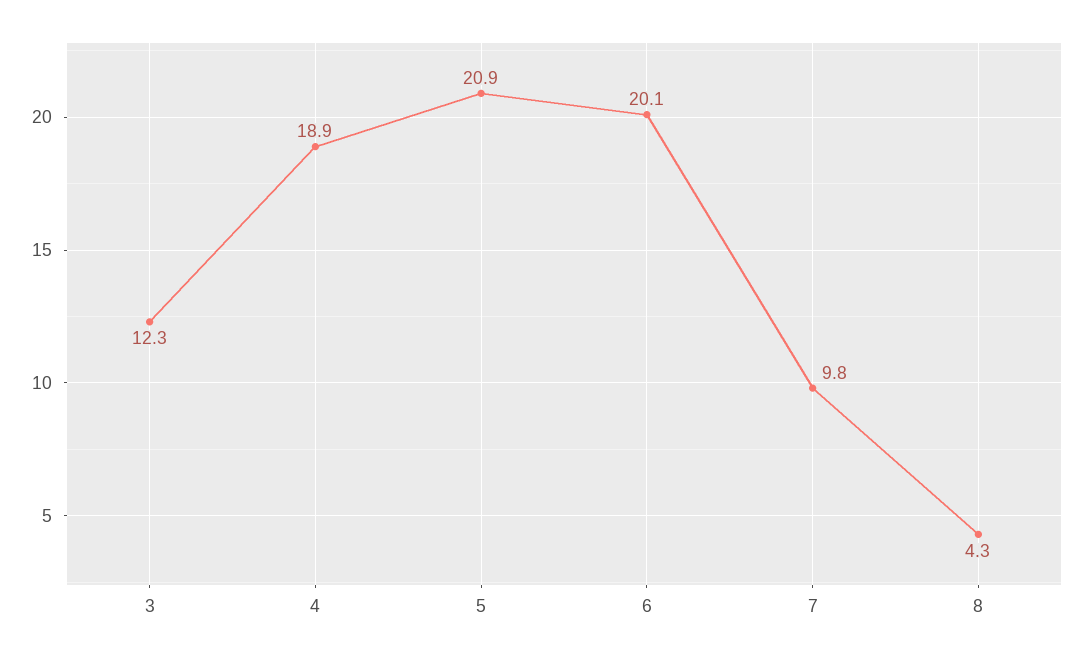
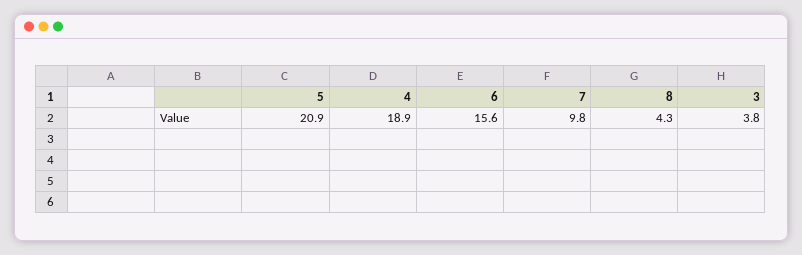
3: 12.3 -> 3.8
6: 20.1 -> 15.6

